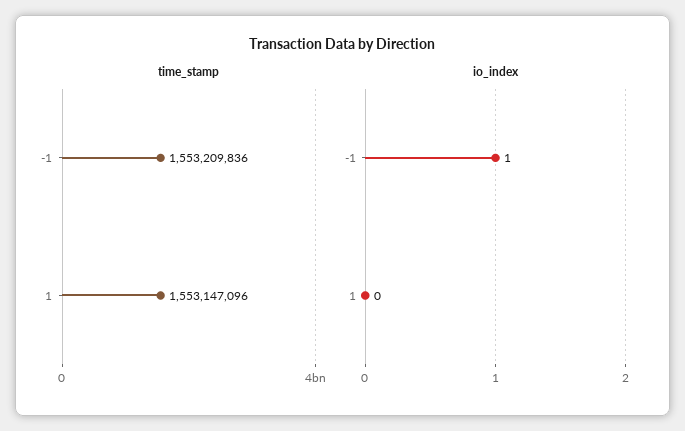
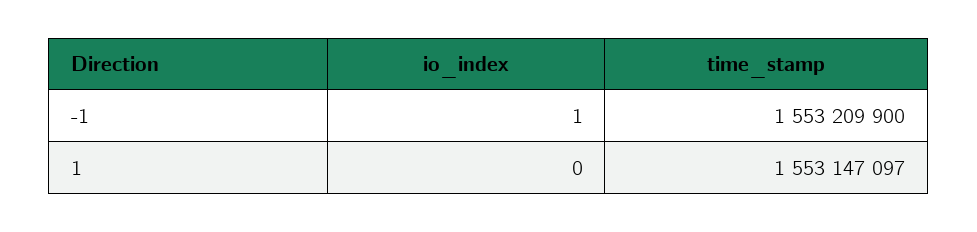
time_stamp, -1: 1553209836 -> 1553209900
time_stamp, 1: 1553147096 -> 1553147097

